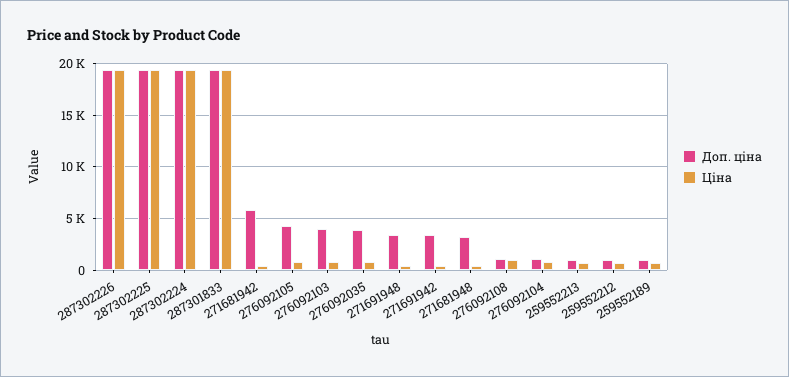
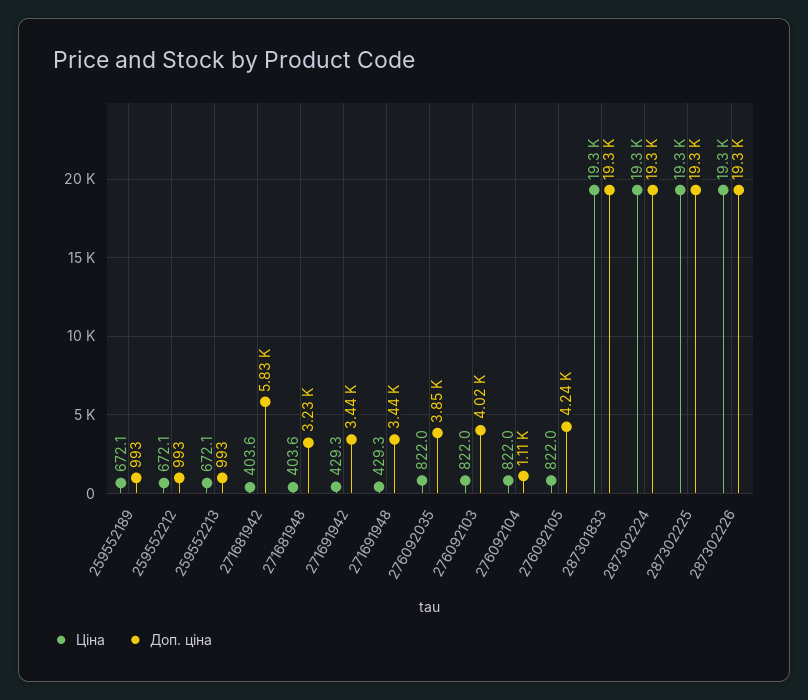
Доп. ціна, 276092108: 1000 -> none
Ціна, 276092108: 1000 -> none

